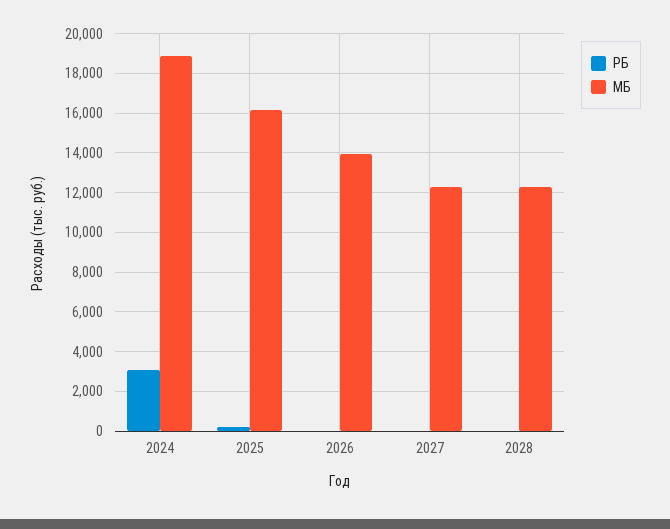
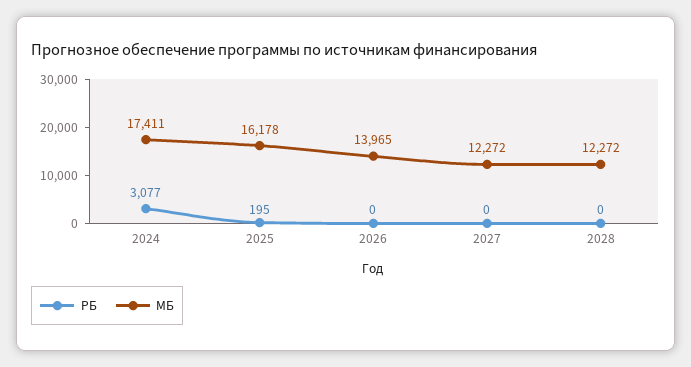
МБ, 2024: 19000 -> 17411

